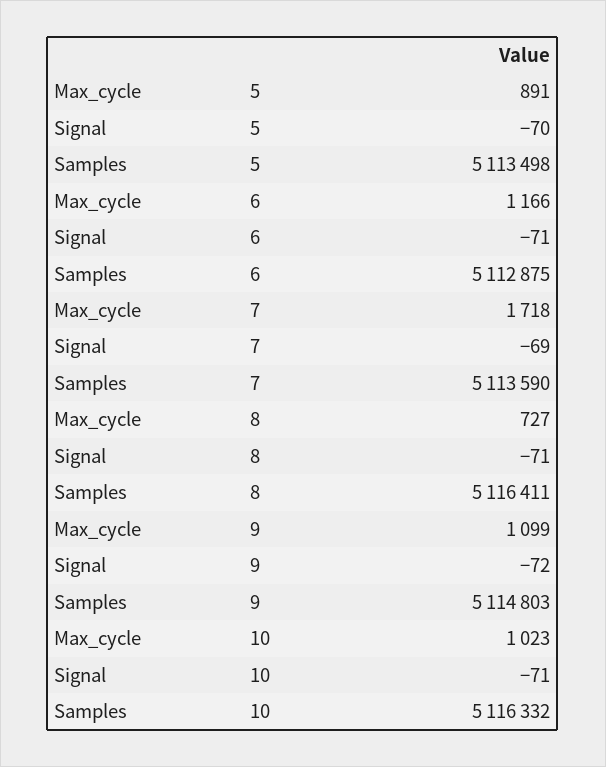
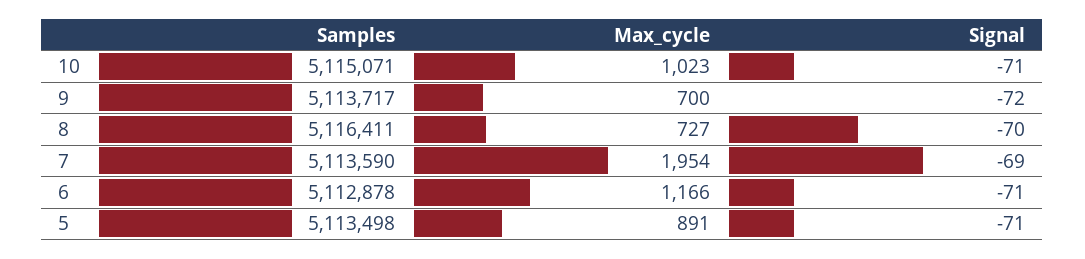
Signal, 5: -70 -> -71
Samples, 6: 5112875 -> 5112878
Max_cycle, 7: 1718 -> 1954
Signal, 8: -71 -> -70
Max_cycle, 9: 1099 -> 700
Samples, 9: 5114803 -> 5113717
Samples, 10: 5116332 -> 5115071

